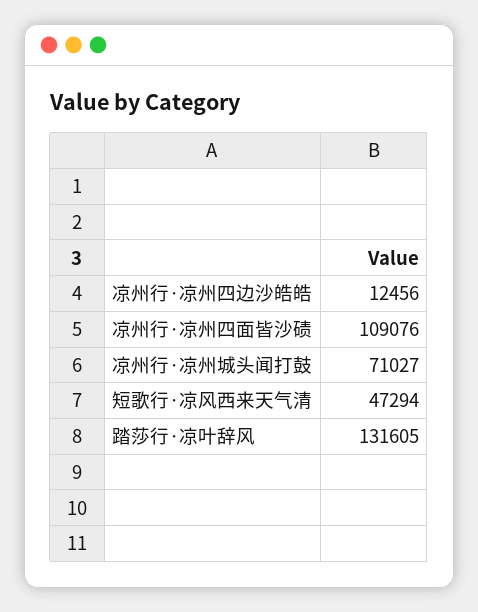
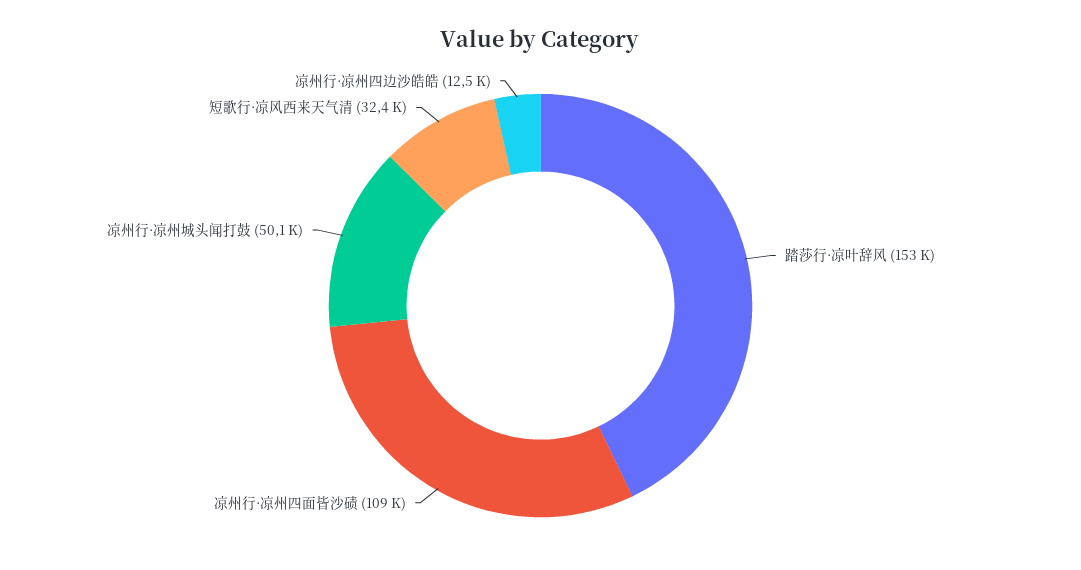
凉州行·凉州城头闻打鼓: 71027 -> 50100
短歌行·凉风西来天气清: 47294 -> 32400
踏莎行·凉叶辞风: 131605 -> 153000

